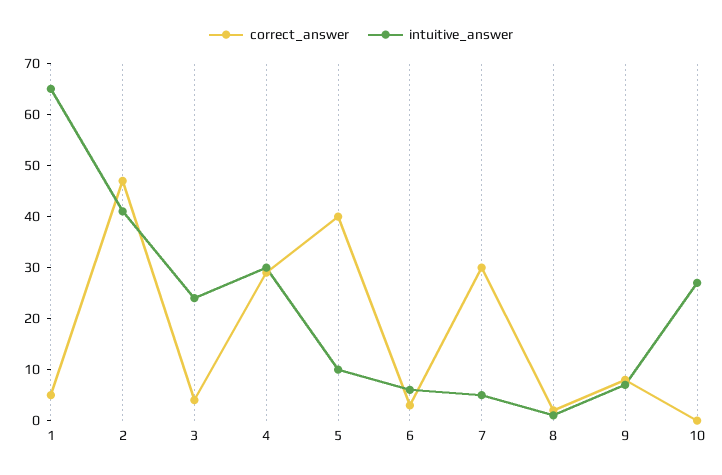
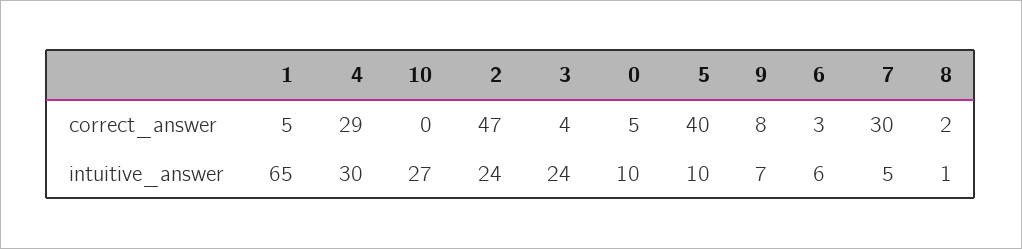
intuitive_answer, 2: 40 -> 24
correct_answer, 0: none -> 5
intuitive_answer, 0: none -> 10

